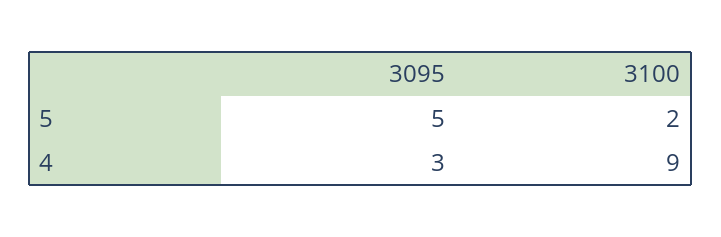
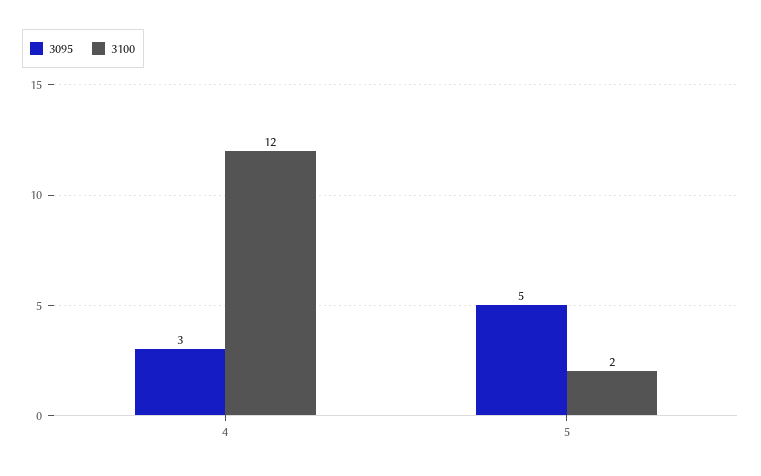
3100, 4: 9 -> 12

